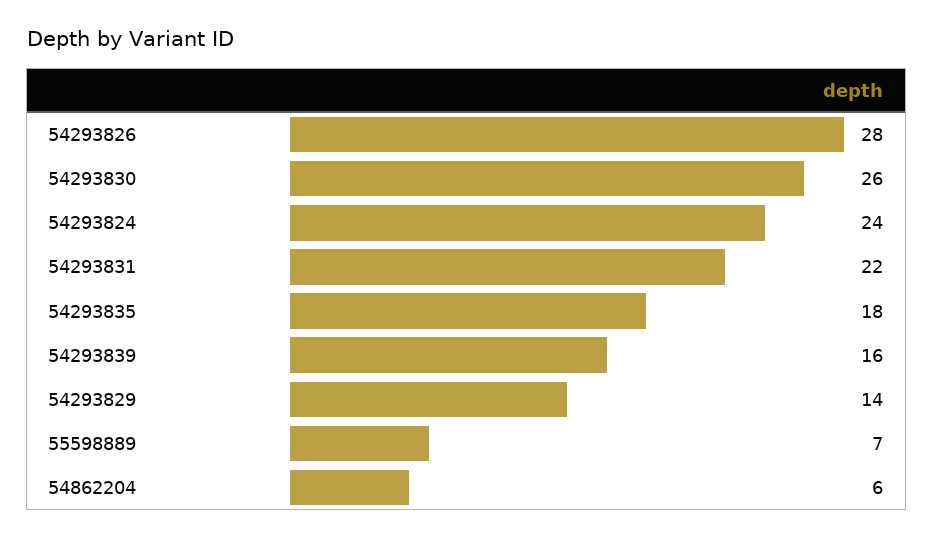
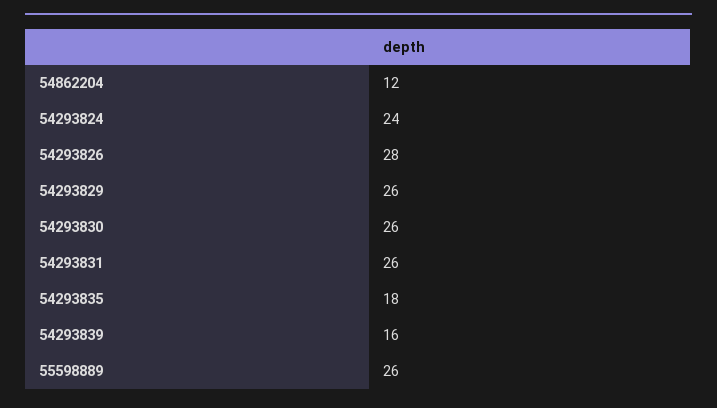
54293831: 22 -> 26
54293829: 14 -> 26
55598889: 7 -> 26
54862204: 6 -> 12

